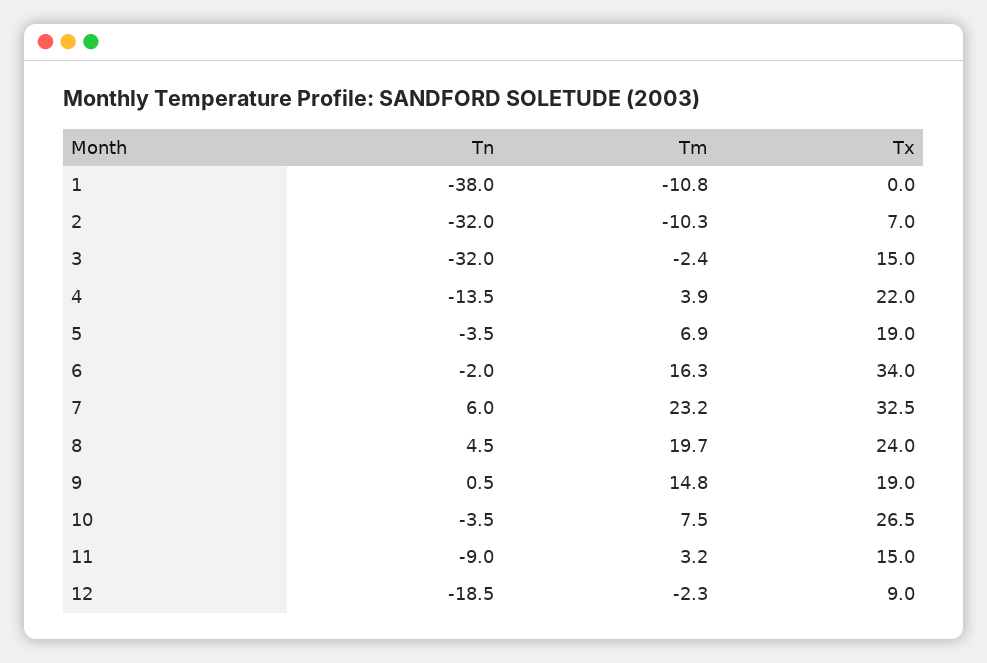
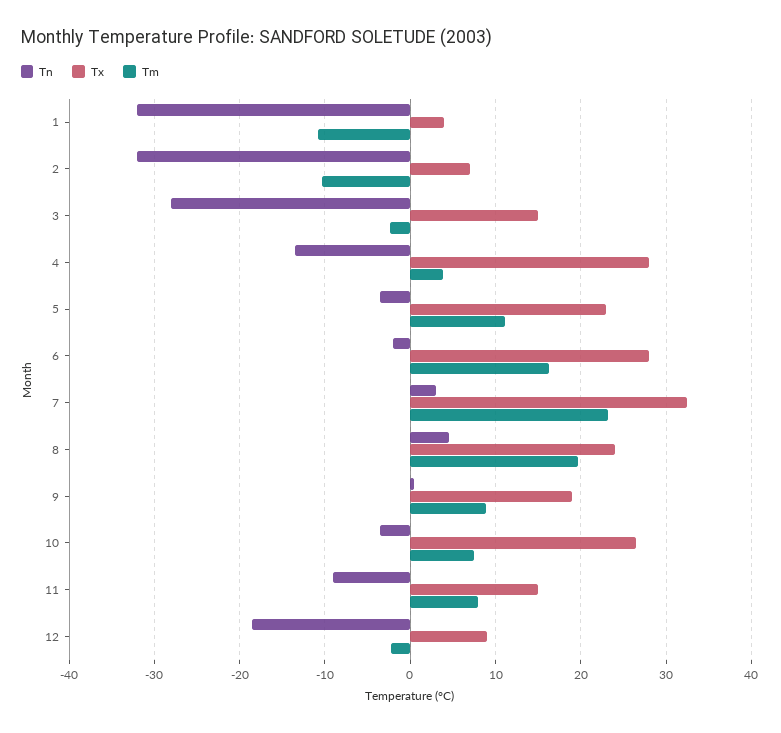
Tn, 1: -38 -> -32
Tx, 1: 0 -> 4
Tn, 3: -32 -> -28
Tx, 4: 22 -> 28
Tm, 5: 6.9 -> 11
Tx, 5: 19 -> 23
Tx, 6: 34 -> 28
Tn, 7: 6 -> 3
Tm, 9: 14.8 -> 9
Tm, 11: 3.2 -> 8

